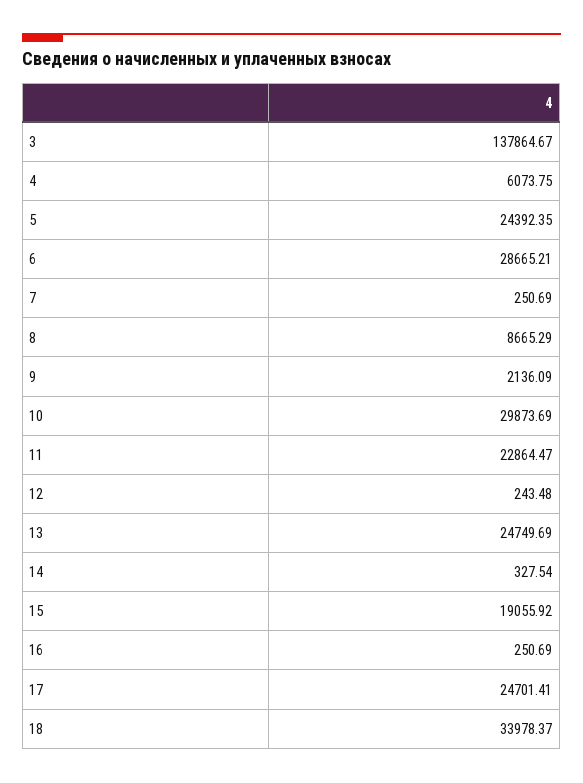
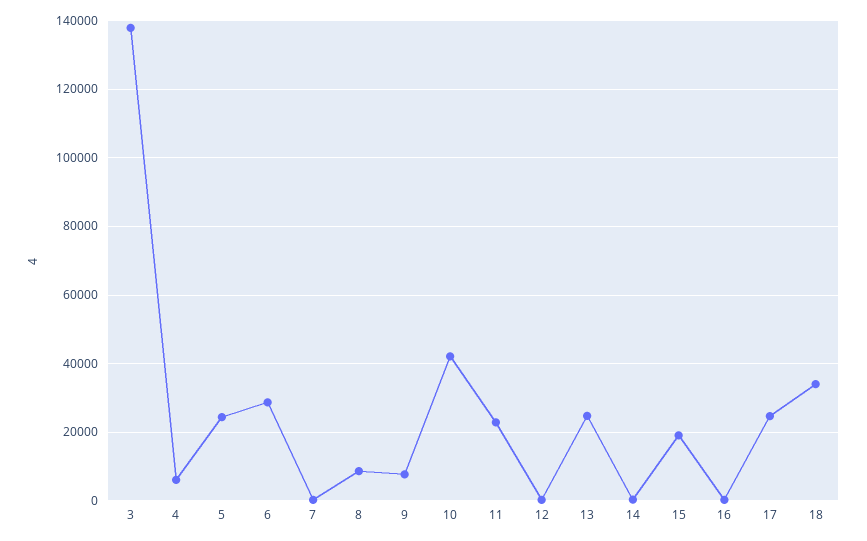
9: 2136.09 -> 8000
10: 29873.69 -> 42000

